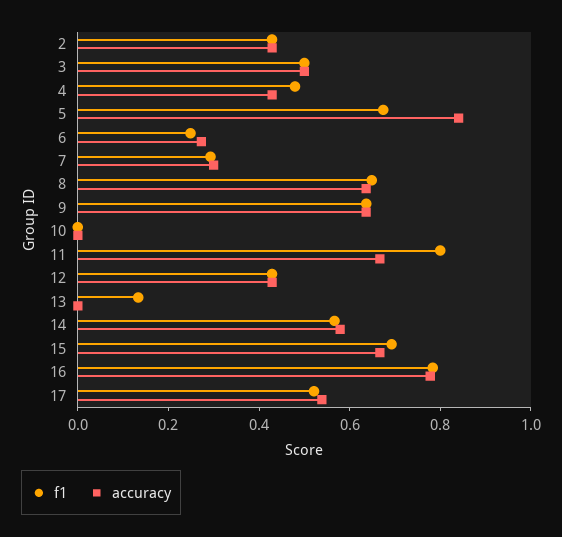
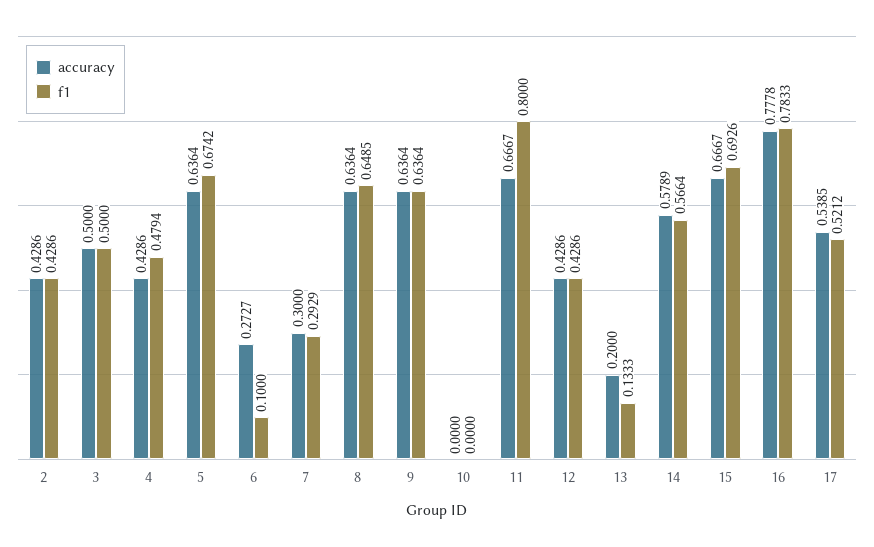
accuracy, 5: 0.85 -> 0.6364
f1, 6: 0.25 -> 0.1
accuracy, 13: 0 -> 0.2

